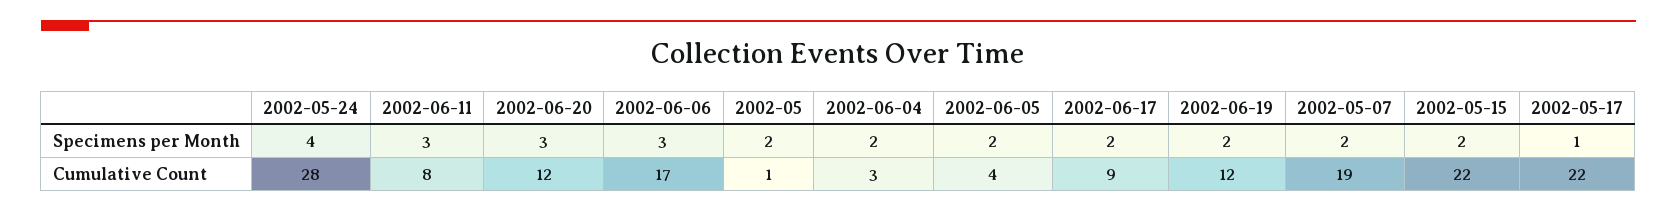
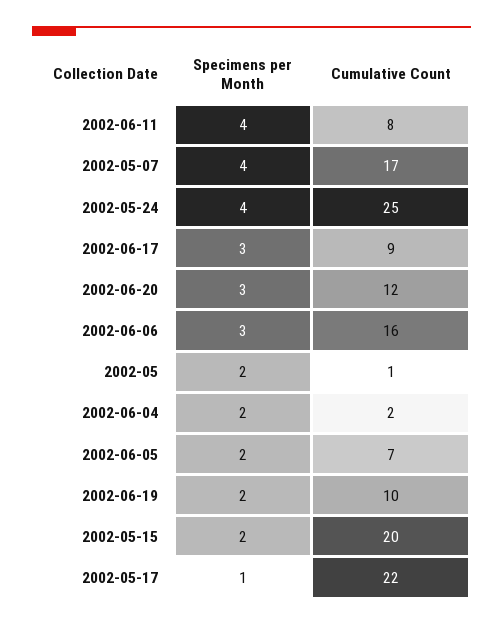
2002-06-11, Specimens per Month: 3 -> 4
2002-06-17, Specimens per Month: 2 -> 3
2002-05-07, Specimens per Month: 2 -> 4
2002-05-24, Cumulative Count: 28 -> 25
2002-06-06, Cumulative Count: 17 -> 16
2002-06-04, Cumulative Count: 3 -> 2
2002-06-05, Cumulative Count: 4 -> 7
2002-06-19, Cumulative Count: 12 -> 10
2002-05-07, Cumulative Count: 19 -> 17
2002-05-15, Cumulative Count: 22 -> 20

